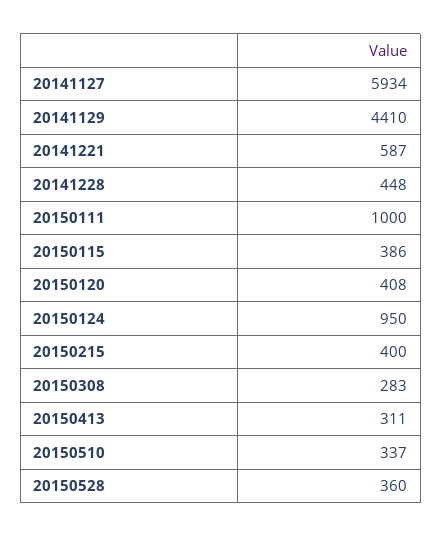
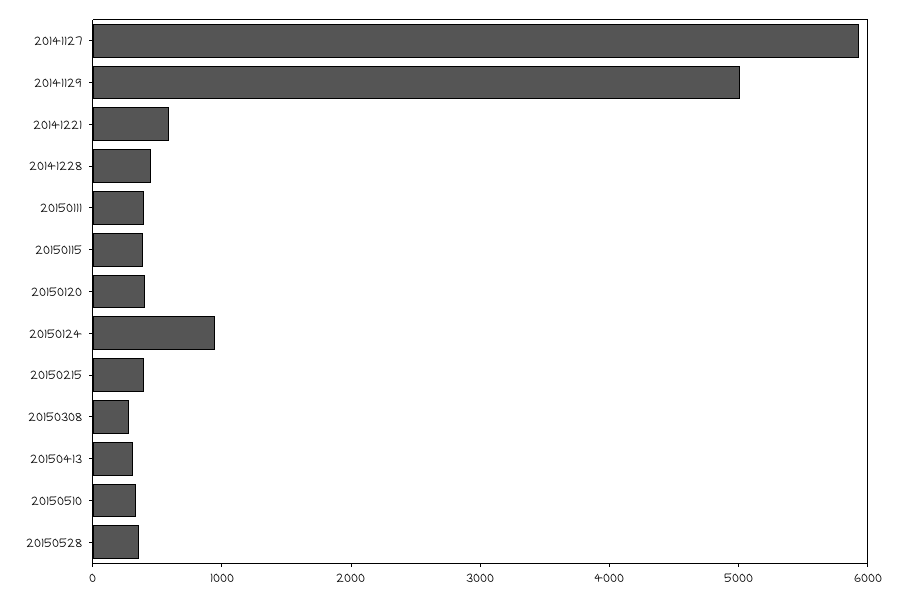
20141129: 4410 -> 5000
20150111: 1000 -> 400

